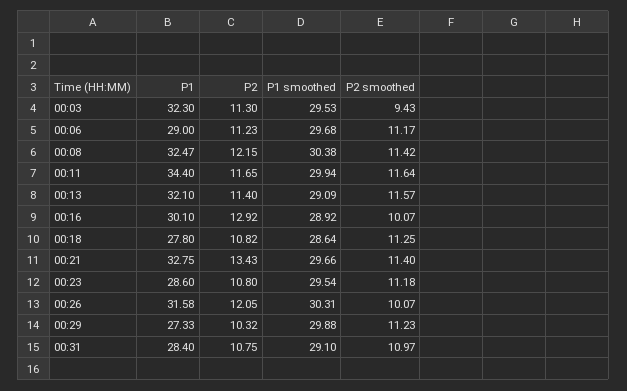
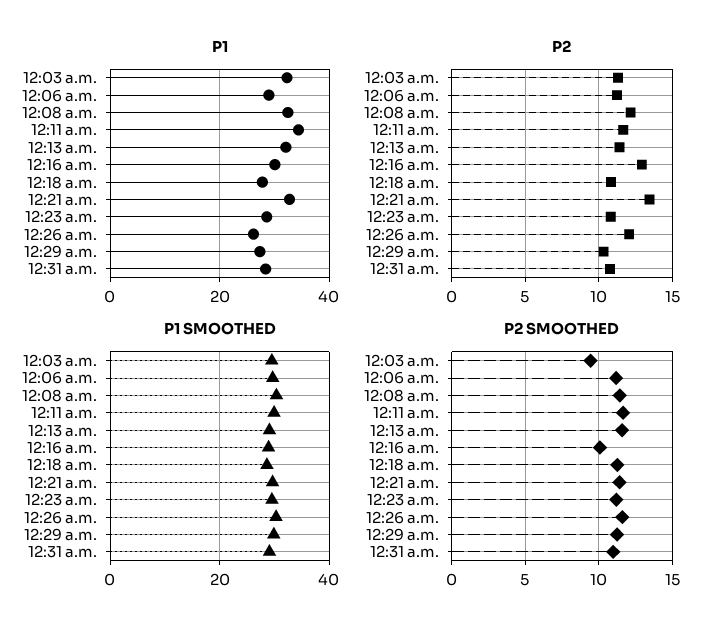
P1, 00:26: 31.58 -> 26
P2 smoothed, 00:26: 10.07 -> 11.5

